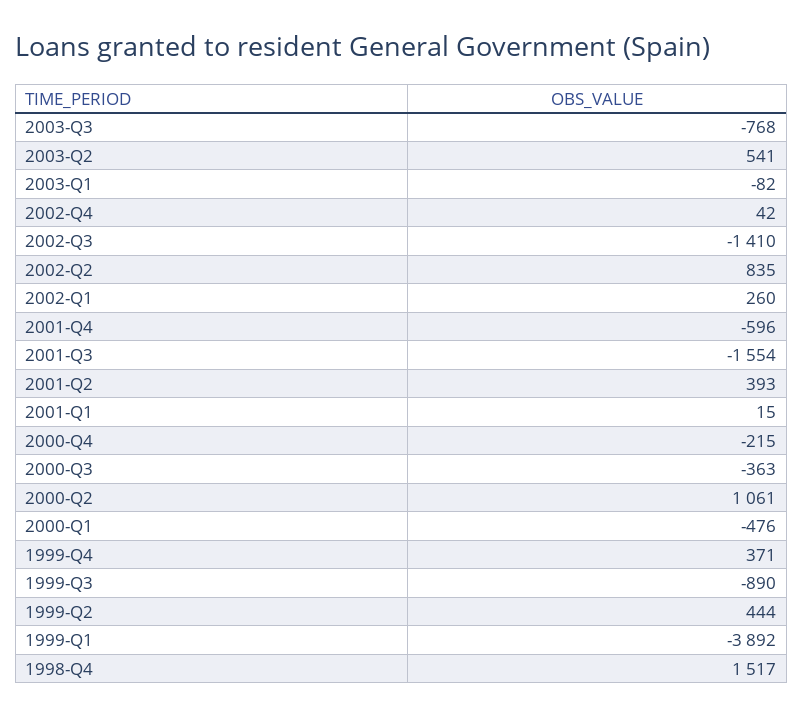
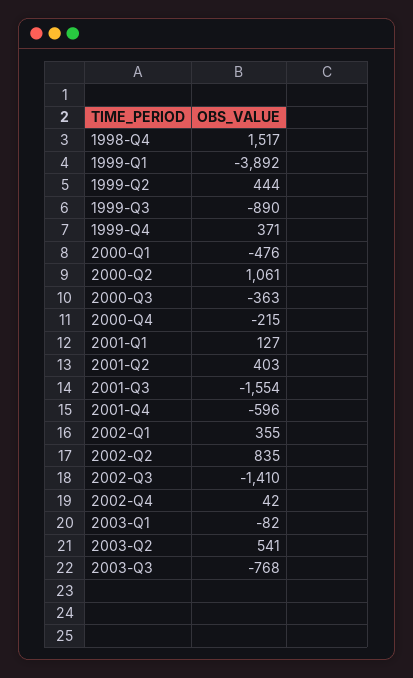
2002-Q1: 260 -> 355
2001-Q2: 393 -> 403
2001-Q1: 15 -> 127

